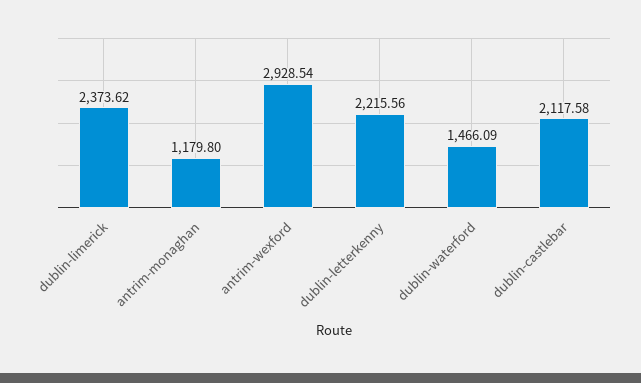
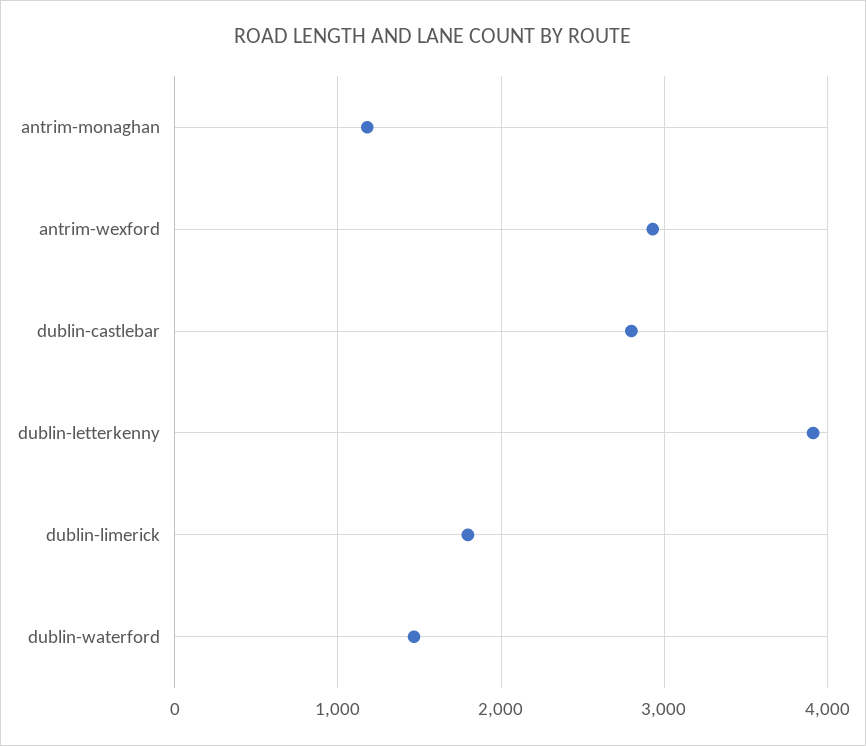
dublin-limerick: 2373.62 -> 1800
dublin-letterkenny: 2215.56 -> 3900
dublin-castlebar: 2117.58 -> 2800

